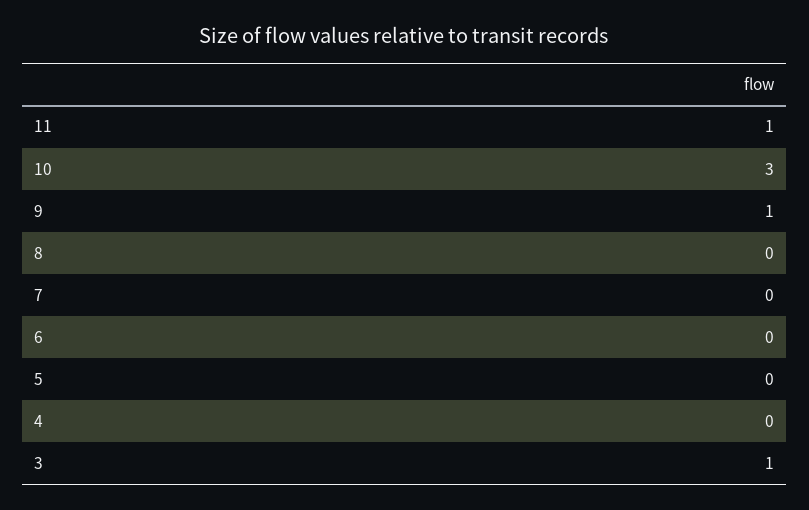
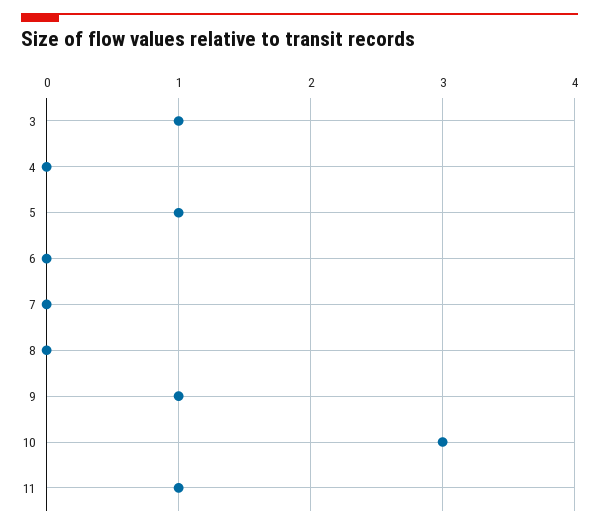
5: 0 -> 1

